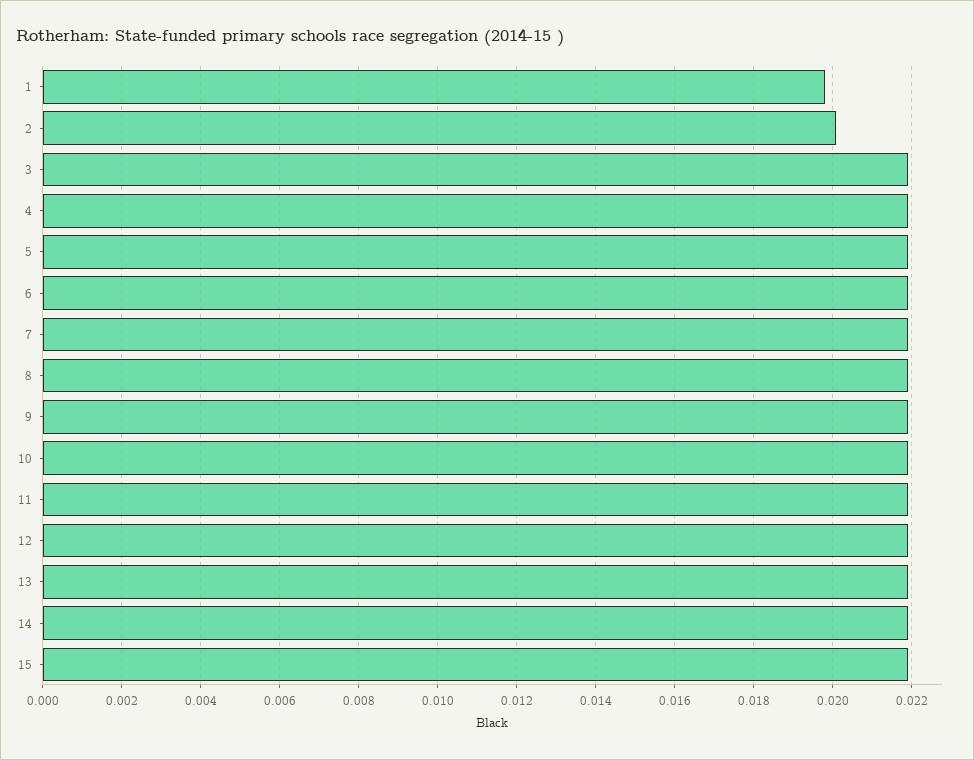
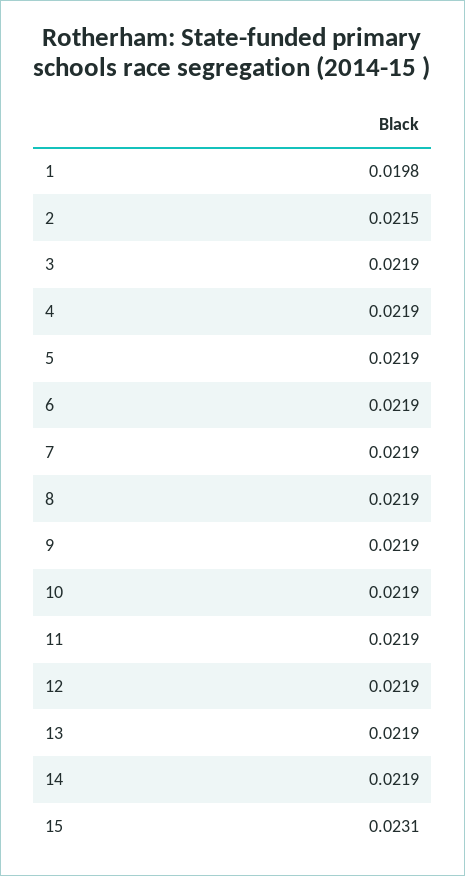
2: 0.02 -> 0.0215
15: 0.022 -> 0.0231

